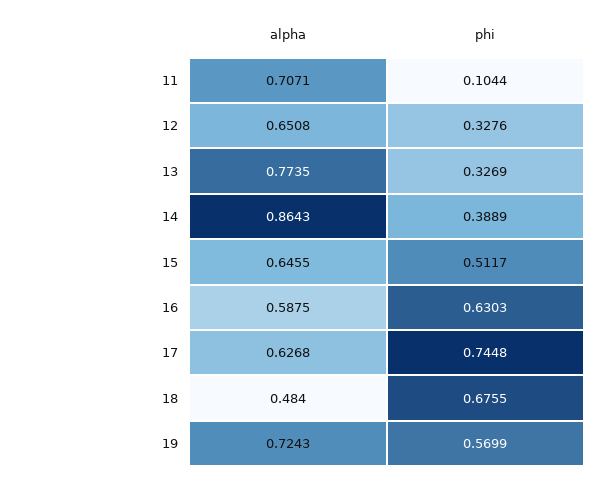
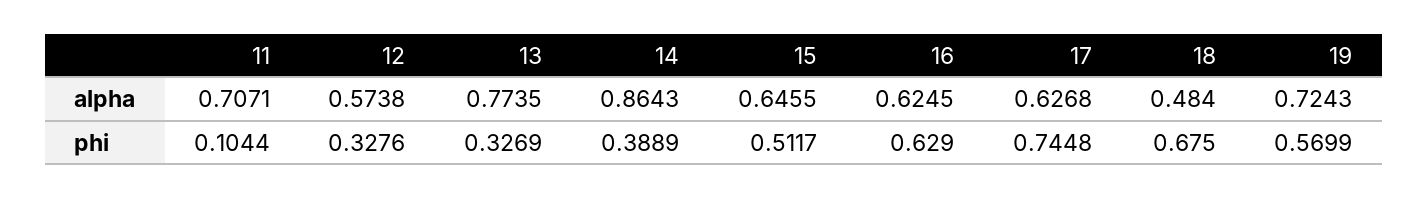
alpha, 12: 0.6508 -> 0.5738
alpha, 16: 0.5875 -> 0.6245
phi, 16: 0.6303 -> 0.629
phi, 18: 0.6755 -> 0.675

